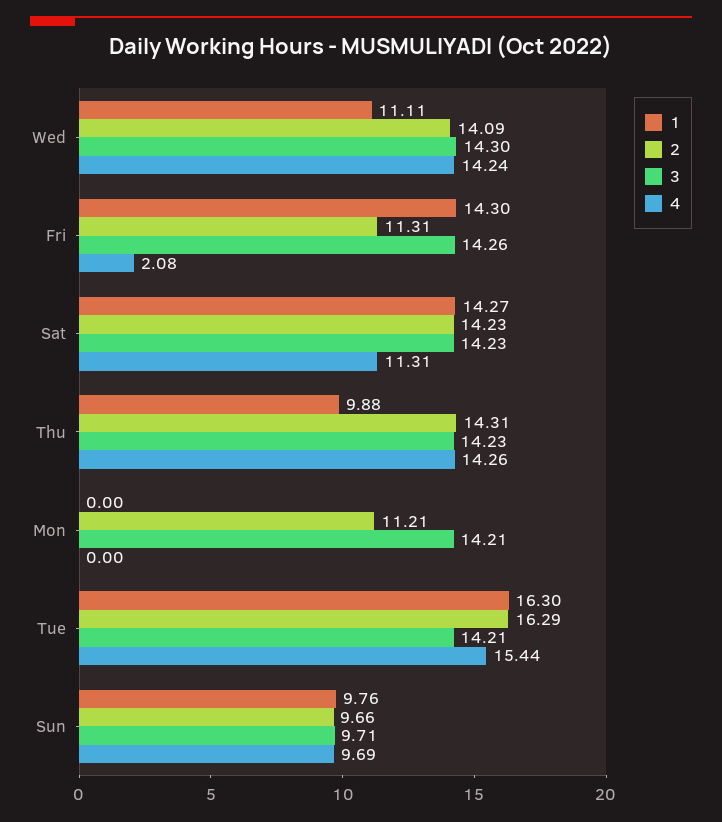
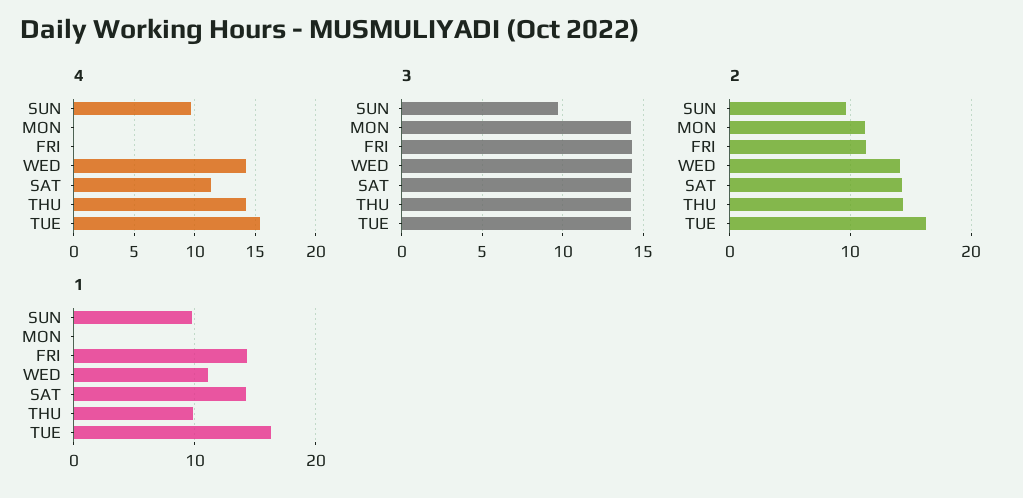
4, Fri: 2.08 -> 0

